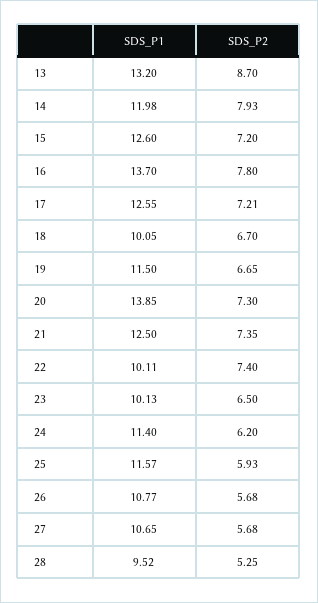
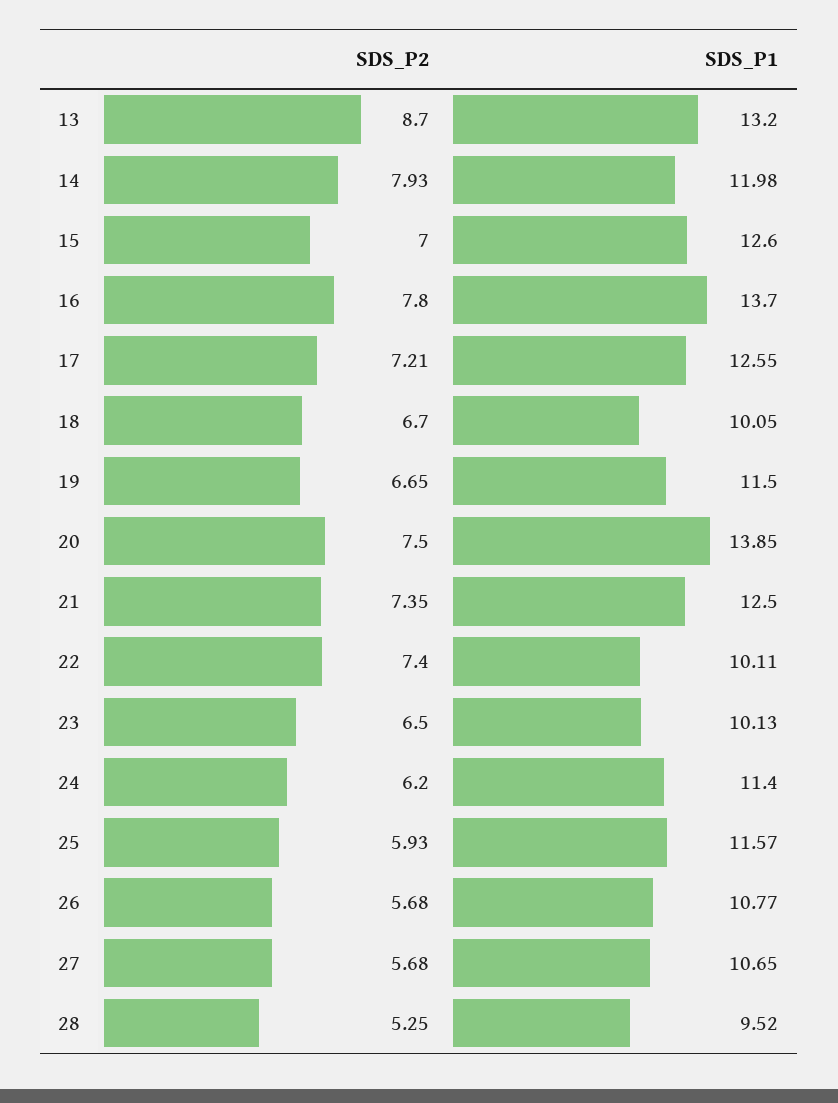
SDS_P2, 15: 7.2 -> 7
SDS_P2, 20: 7.3 -> 7.5

